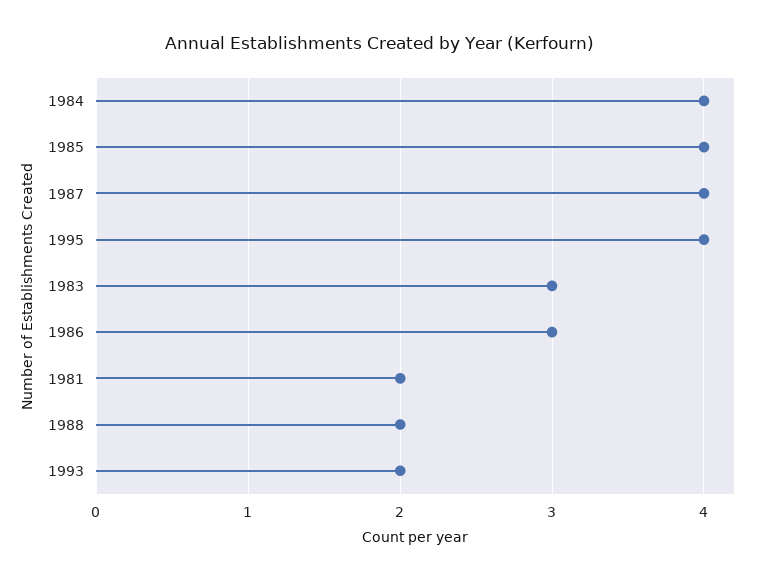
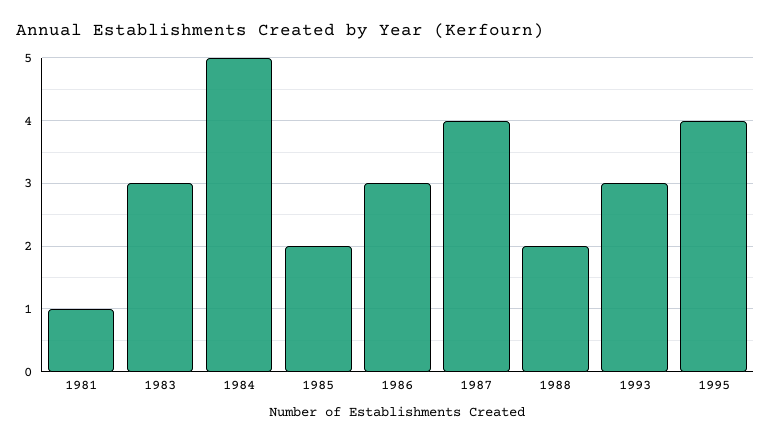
1984: 4 -> 5
1985: 4 -> 2
1981: 2 -> 1
1993: 2 -> 3

